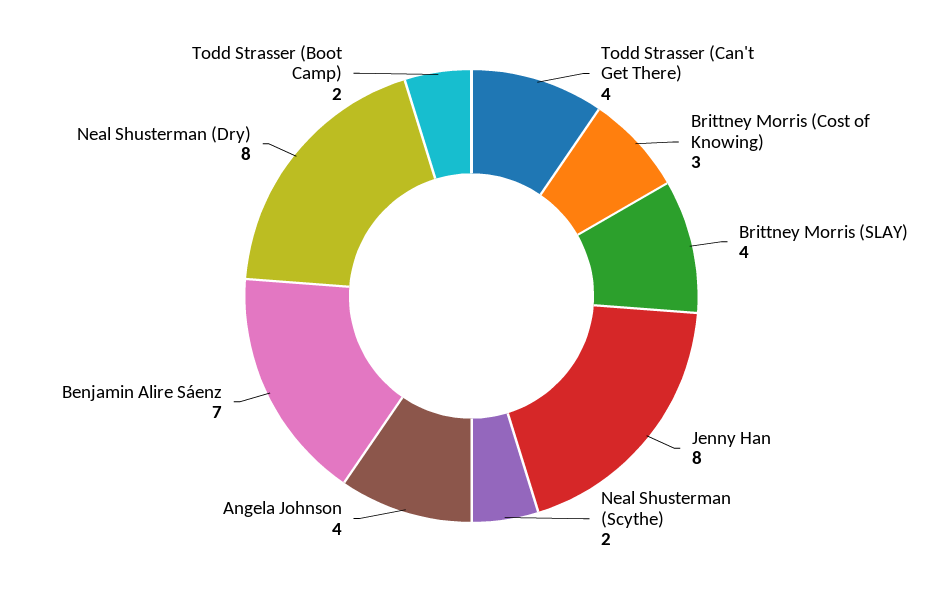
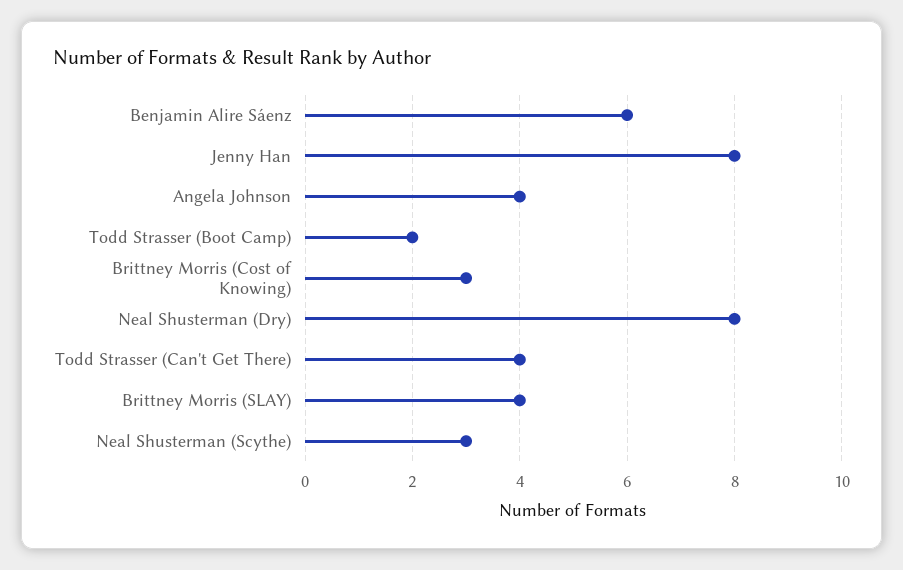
Neal Shusterman (Scythe): 2 -> 3
Benjamin Alire Sáenz: 7 -> 6

